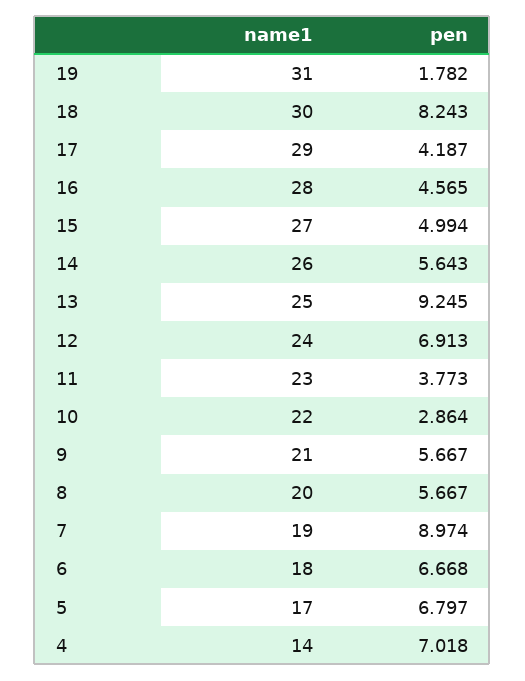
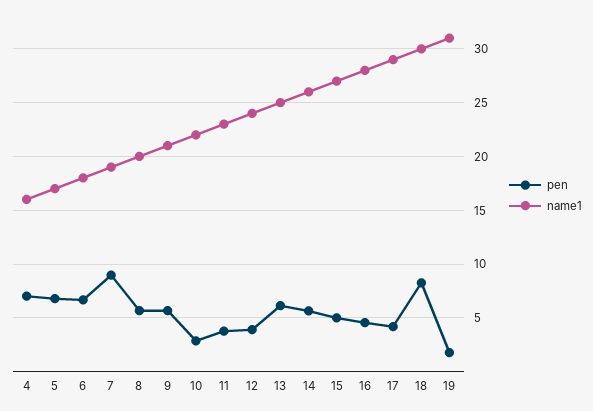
pen, 13: 9.245 -> 6
pen, 12: 6.913 -> 4
name1, 4: 14 -> 16

